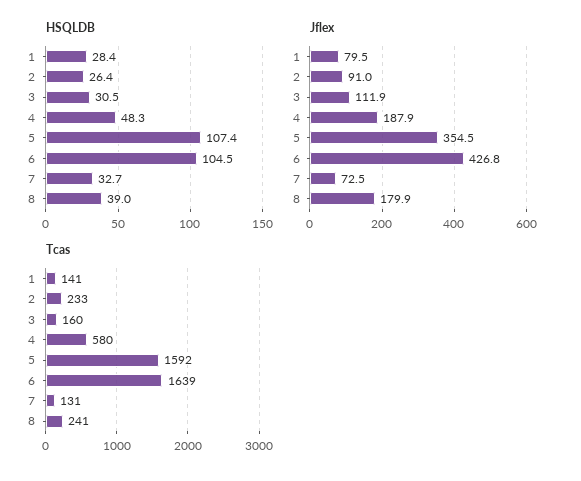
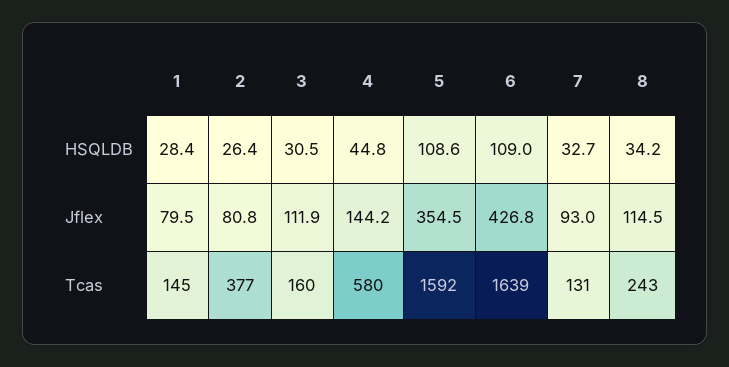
HSQLDB, 4: 48.3 -> 44.8
HSQLDB, 5: 107.4 -> 108.6
HSQLDB, 6: 104.5 -> 109
HSQLDB, 8: 39 -> 34.2
Jflex, 2: 91 -> 80.8
Jflex, 4: 187.9 -> 144.2
Jflex, 7: 72.5 -> 93
Jflex, 8: 179.9 -> 114.5
Tcas, 1: 141 -> 145
Tcas, 2: 233 -> 377
Tcas, 8: 241 -> 243

